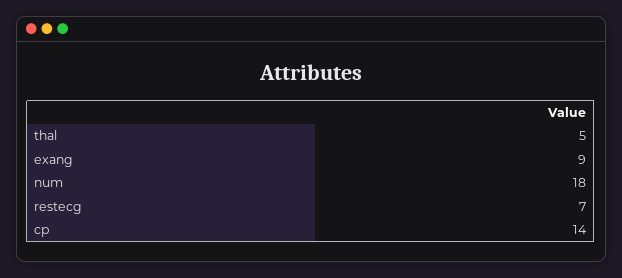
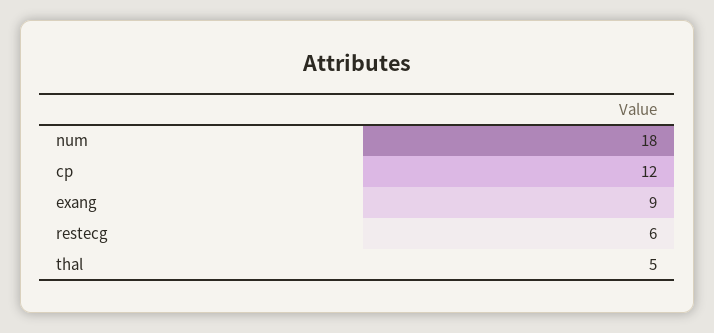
restecg: 7 -> 6
cp: 14 -> 12

